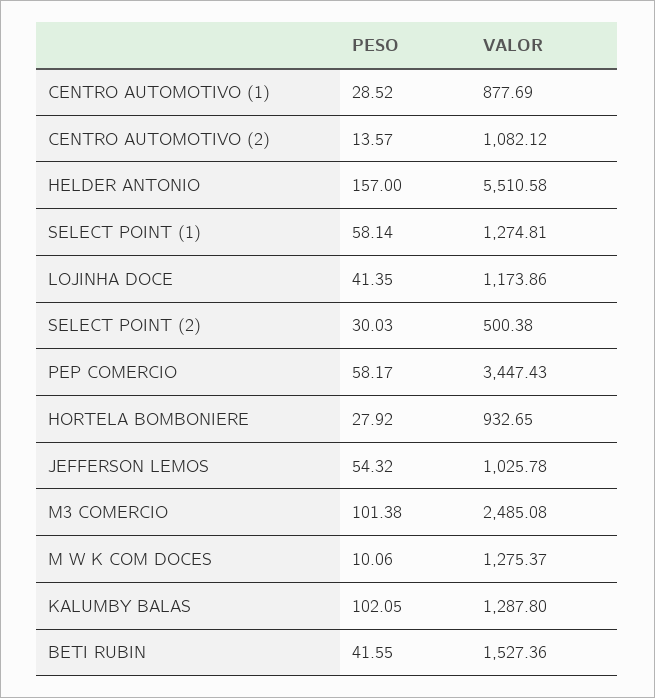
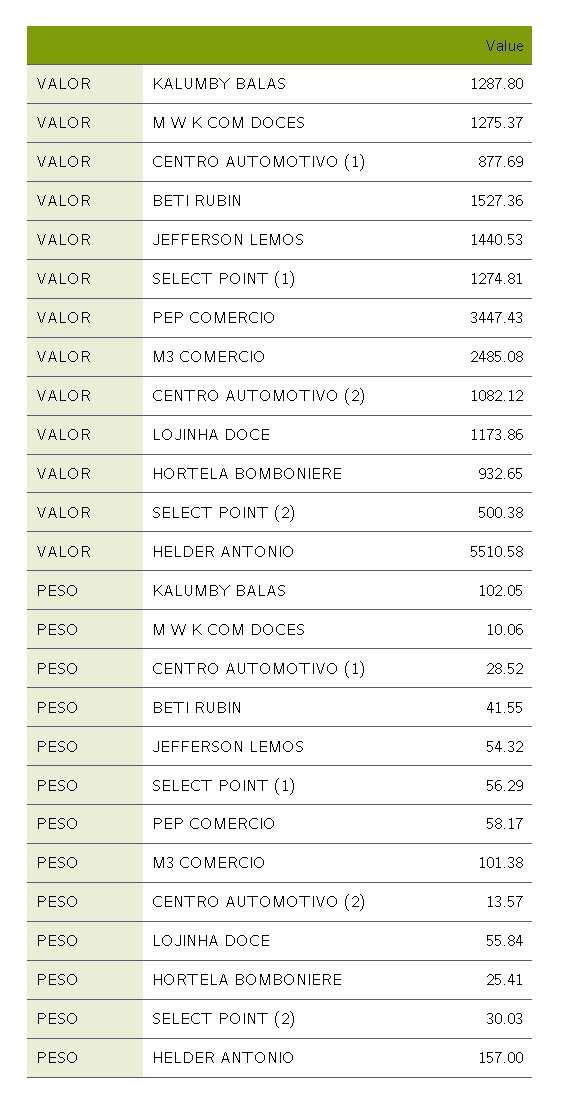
PESO, SELECT POINT (1): 58.14 -> 56.29
PESO, LOJINHA DOCE: 41.35 -> 55.84
PESO, HORTELA BOMBONIERE: 27.92 -> 25.41
VALOR, JEFFERSON LEMOS: 1025.78 -> 1440.53

